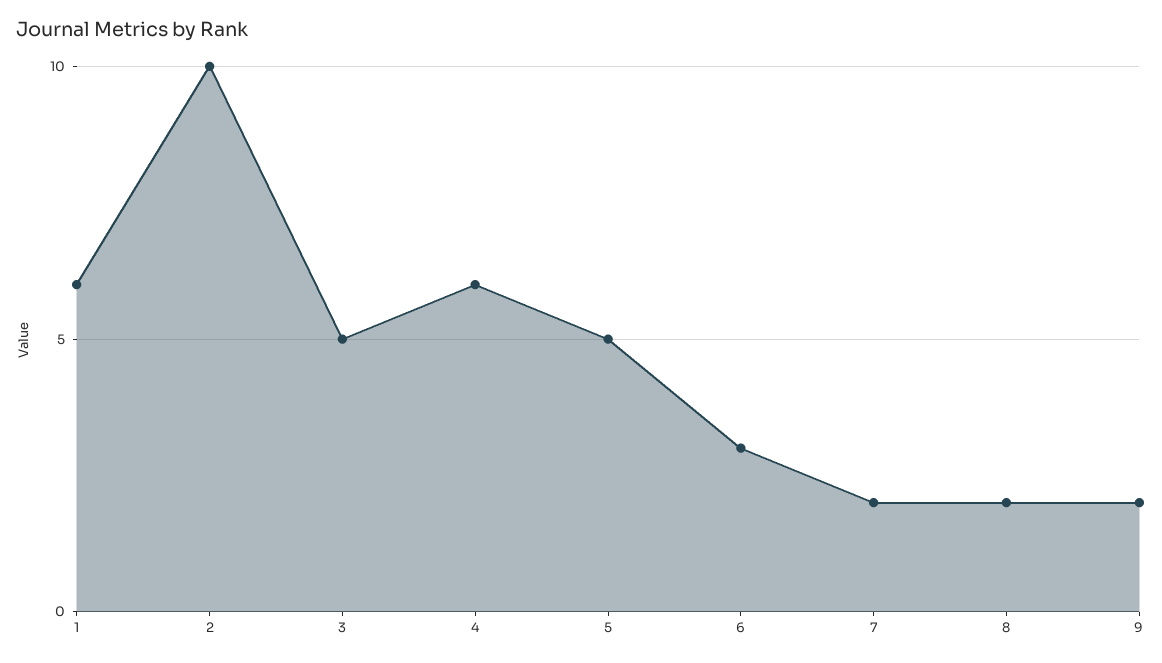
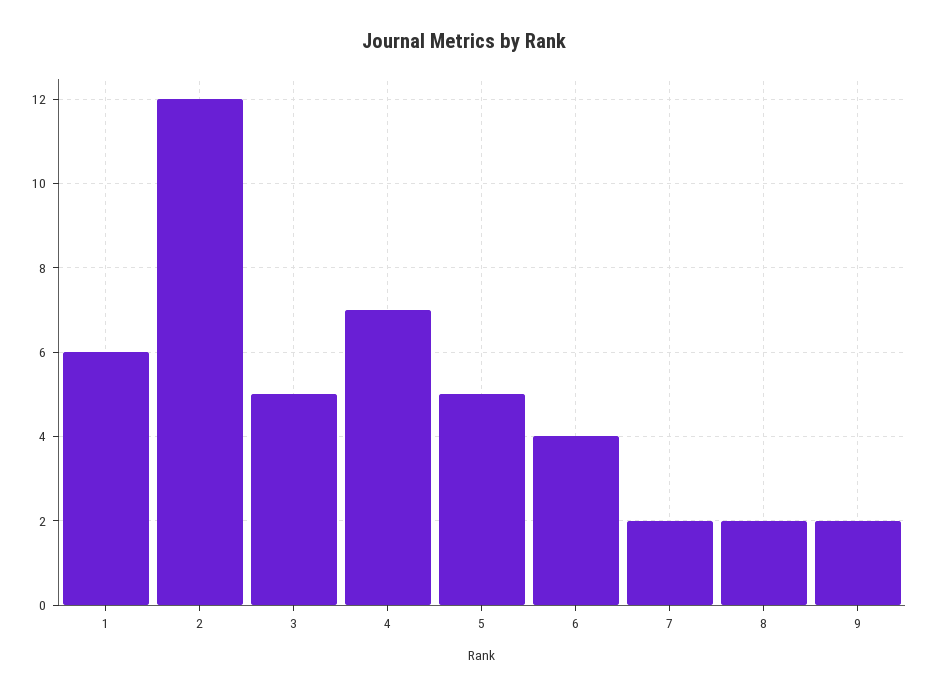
2: 10 -> 12
4: 6 -> 7
6: 3 -> 4

